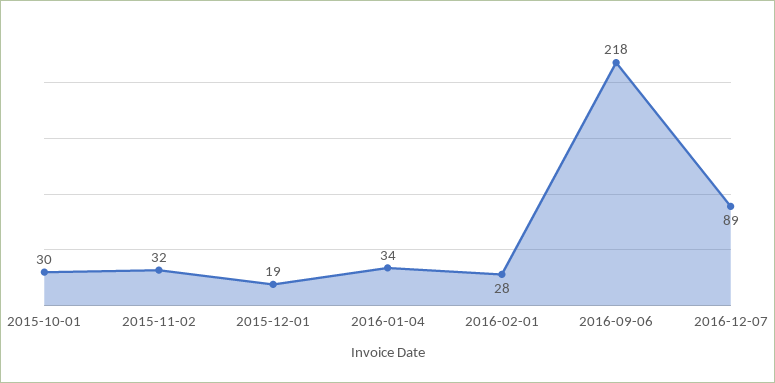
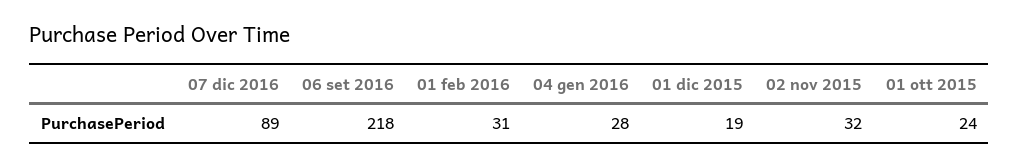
2015-10-01: 30 -> 24
2016-01-04: 34 -> 28
2016-02-01: 28 -> 31

